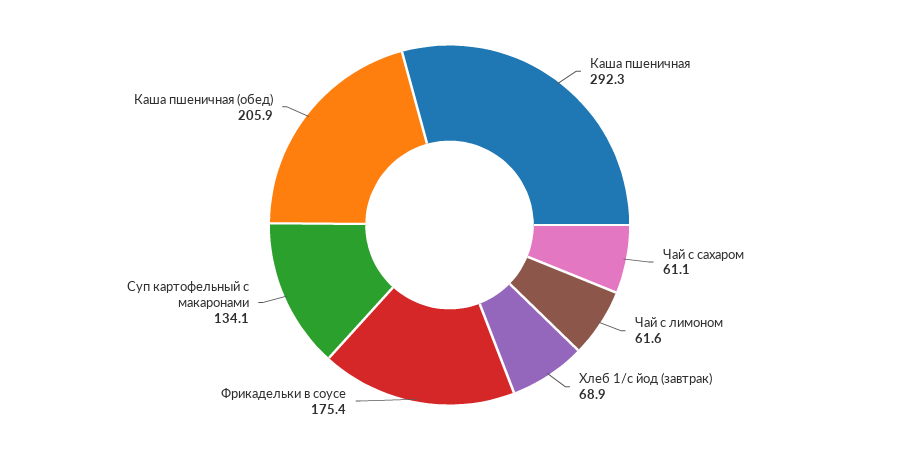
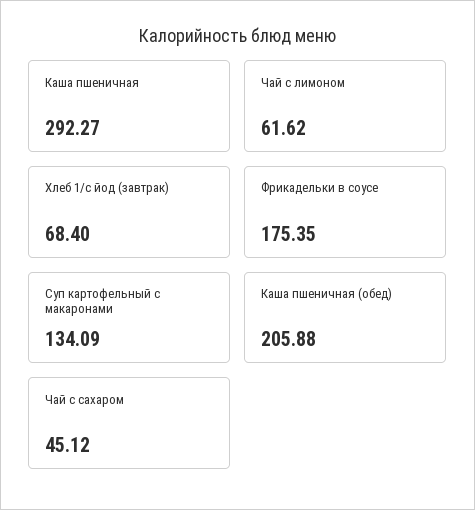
Чай с сахаром: 61.1 -> 45.12
Хлеб 1/с йод (завтрак): 68.9 -> 68.4

